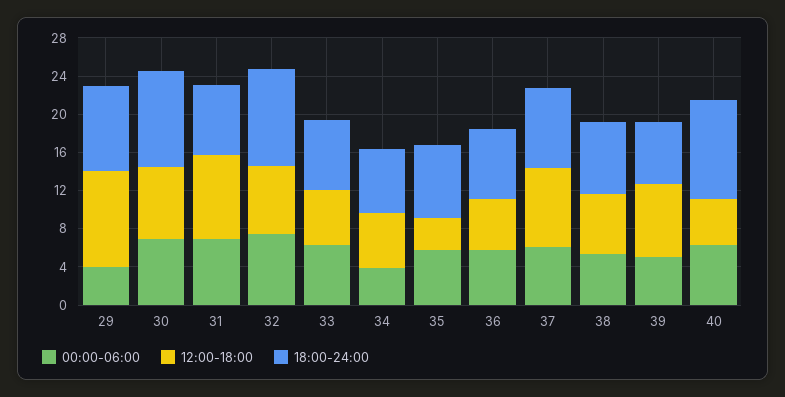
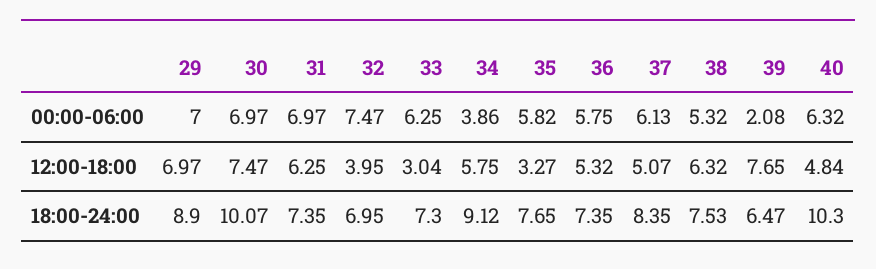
00:00-06:00, 29: 4 -> 7
12:00-18:00, 29: 10 -> 6.97
12:00-18:00, 31: 9 -> 6.25
12:00-18:00, 32: 7 -> 3.95
18:00-24:00, 32: 10 -> 6.95
12:00-18:00, 33: 6 -> 3.04
18:00-24:00, 34: 7 -> 9.12
12:00-18:00, 37: 8 -> 5.07
00:00-06:00, 39: 5 -> 2.08

